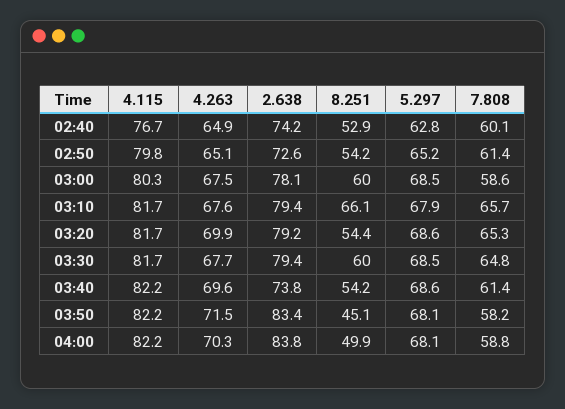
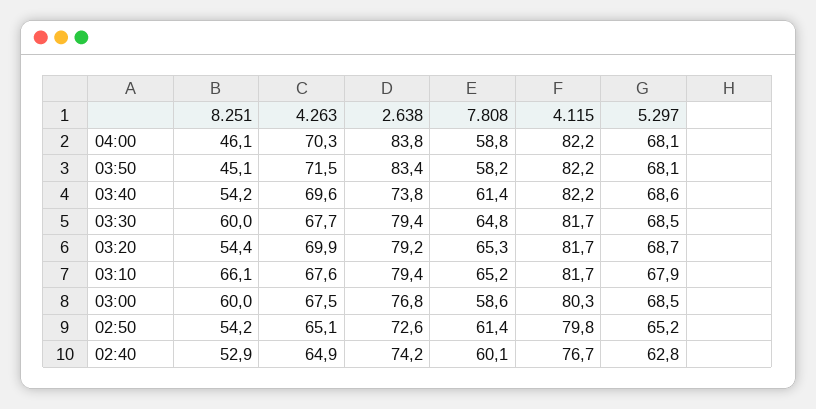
2.638, 03:00: 78.1 -> 76.8
7.808, 03:10: 65.7 -> 65.2
5.297, 03:20: 68.6 -> 68.7
8.251, 04:00: 49.9 -> 46.1

